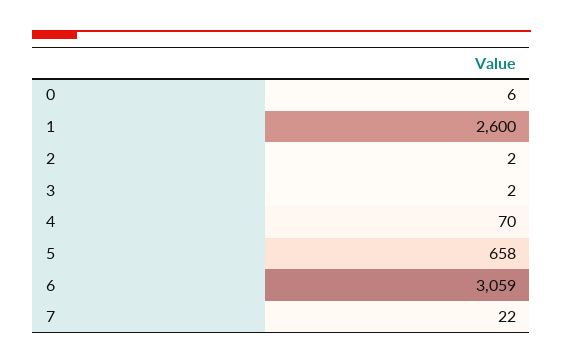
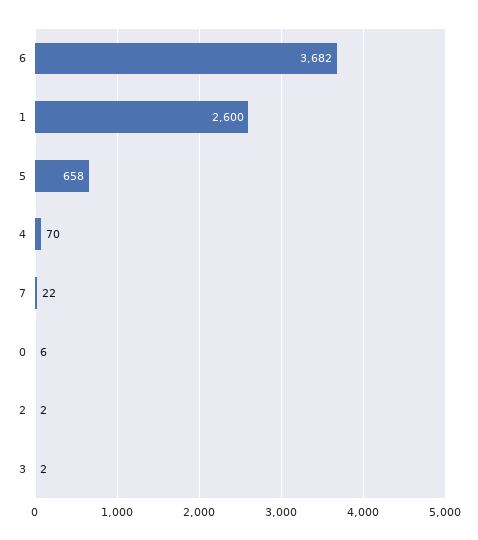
6: 3059 -> 3682

